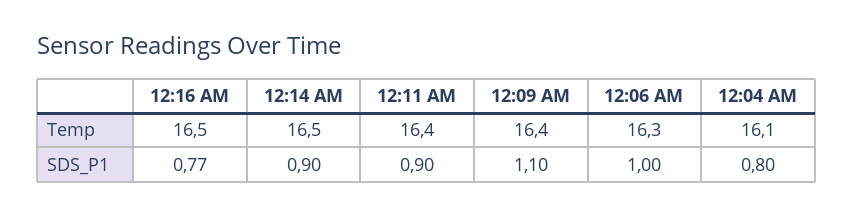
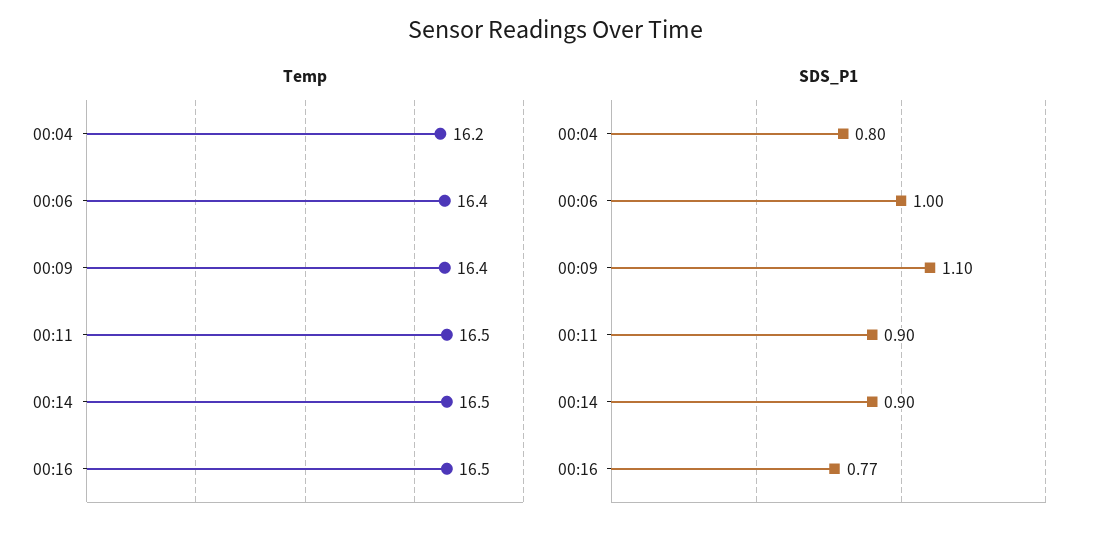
Temp, 12:11 AM: 16.4 -> 16.5
Temp, 12:06 AM: 16.3 -> 16.4
Temp, 12:04 AM: 16.1 -> 16.2

